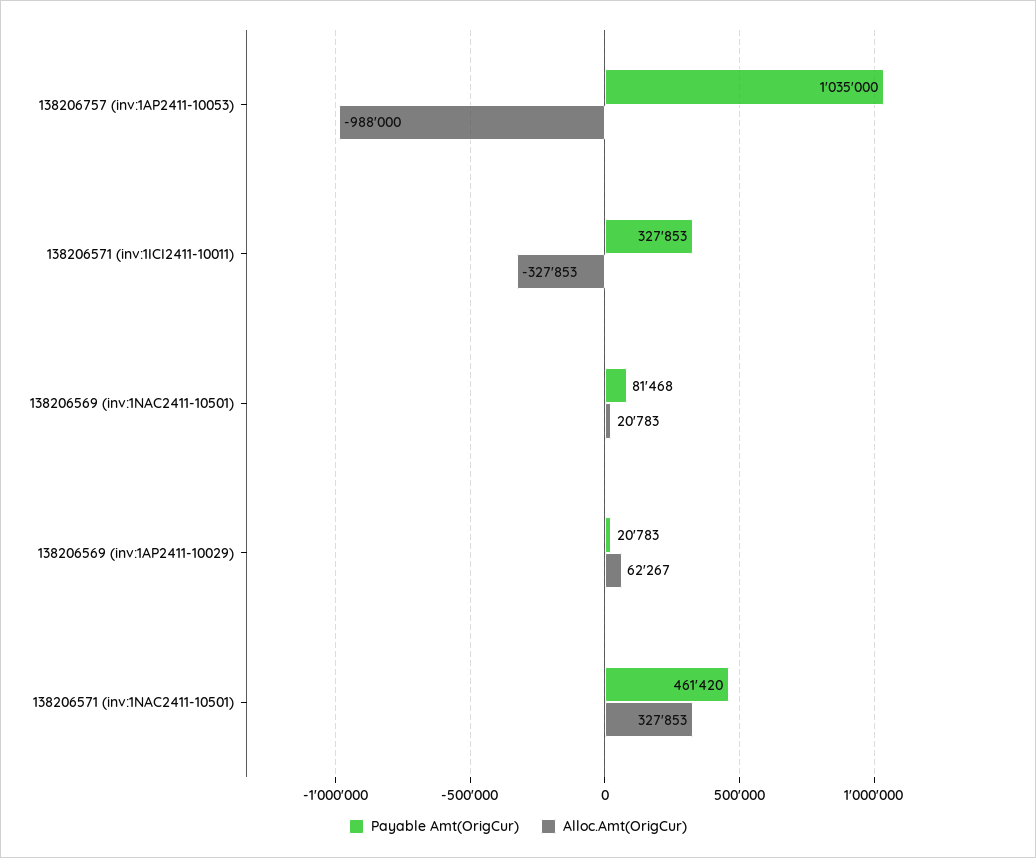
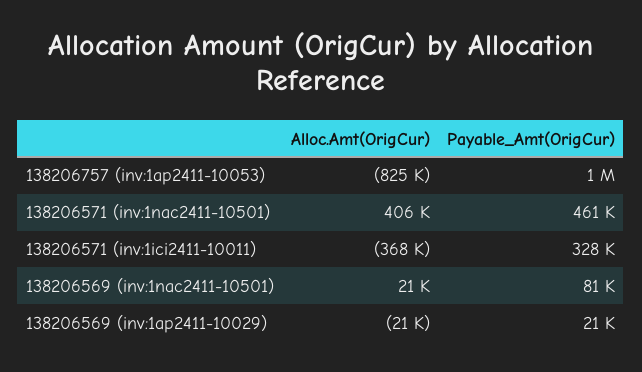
Alloc.Amt(OrigCur), 138206757 (inv:1AP2411-10053): -988000 -> -825000
Alloc.Amt(OrigCur), 138206571 (inv:1ICI2411-10011): -327853 -> -368000
Alloc.Amt(OrigCur), 138206569 (inv:1AP2411-10029): 62267 -> -21000
Alloc.Amt(OrigCur), 138206571 (inv:1NAC2411-10501): 327853 -> 406000

